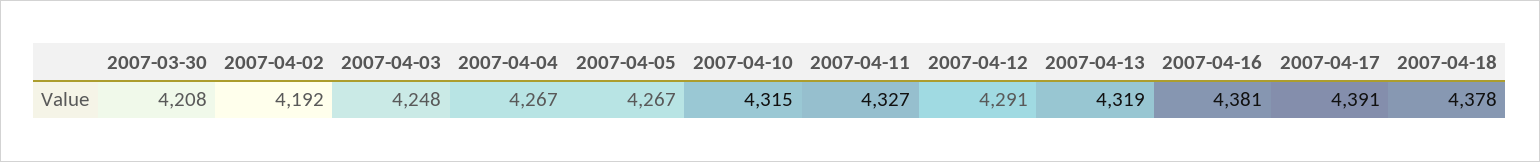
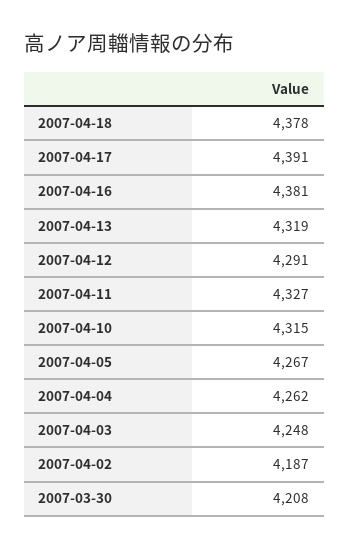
2007-04-02: 4192 -> 4187
2007-04-04: 4267 -> 4262

